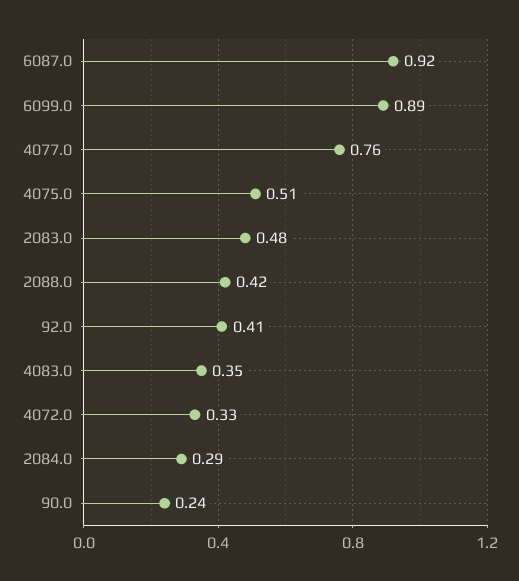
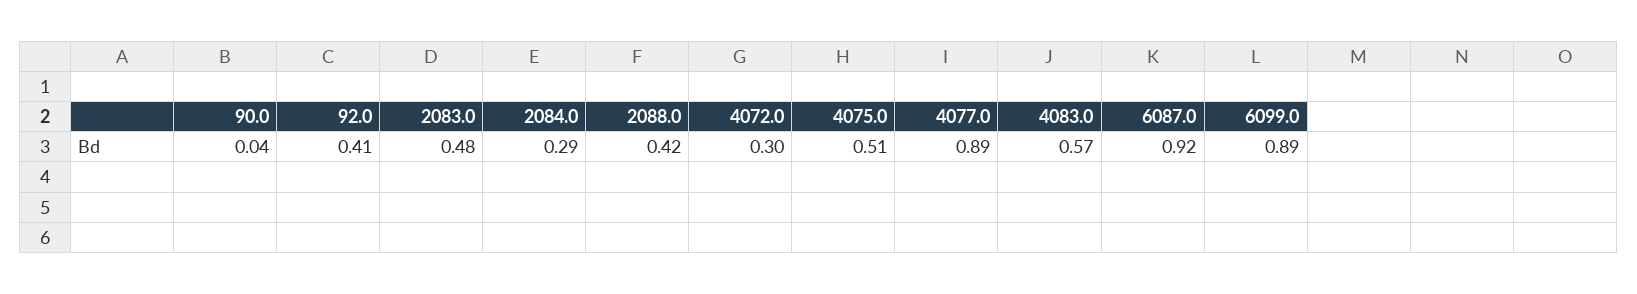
4077.0: 0.76 -> 0.89
4083.0: 0.35 -> 0.57
4072.0: 0.33 -> 0.3
90.0: 0.24 -> 0.04

